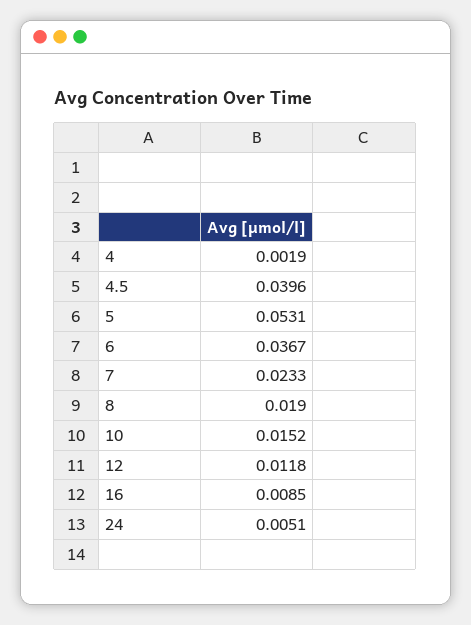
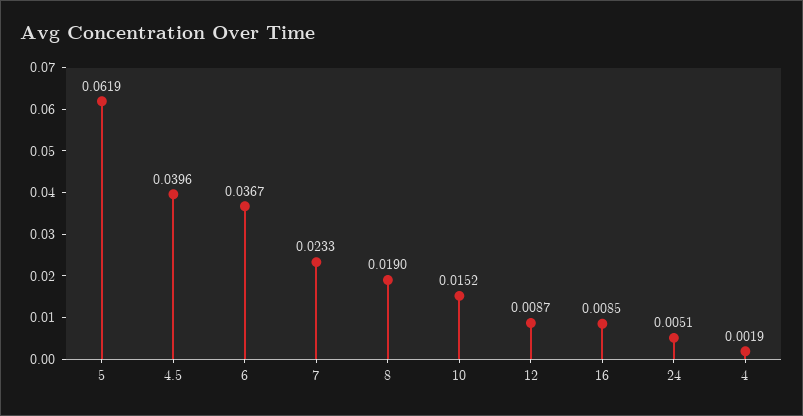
5: 0.0531 -> 0.0619
12: 0.0118 -> 0.0087

